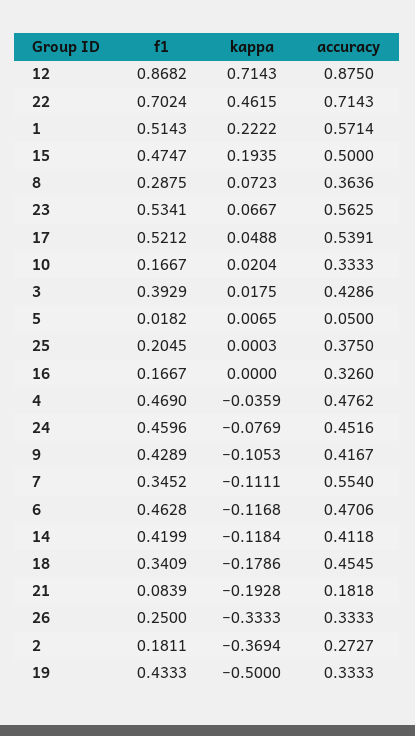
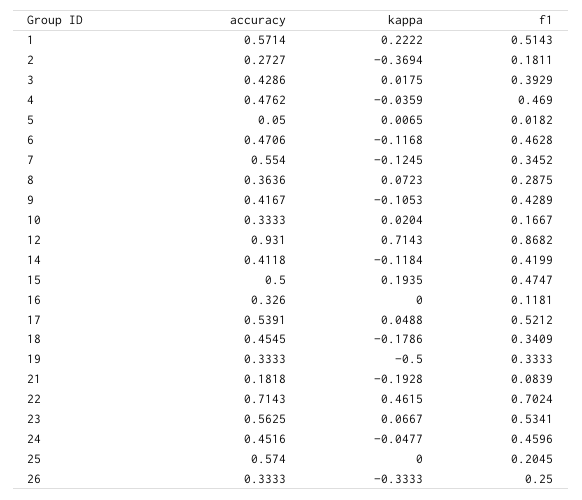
accuracy, 12: 0.875 -> 0.931
kappa, 25: 0.0003 -> 0
accuracy, 25: 0.375 -> 0.574
f1, 16: 0.1667 -> 0.1181
kappa, 24: -0.0769 -> -0.0477
kappa, 7: -0.1111 -> -0.1245
f1, 19: 0.4333 -> 0.3333

